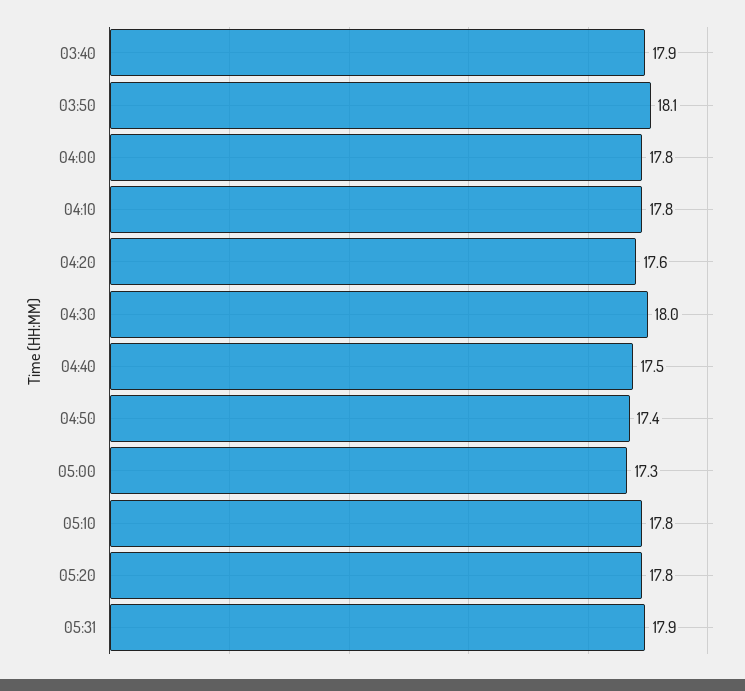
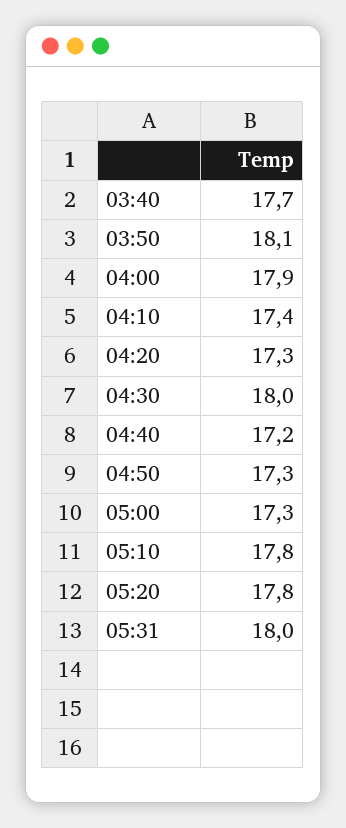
03:40: 17.9 -> 17.7
04:00: 17.8 -> 17.9
04:10: 17.8 -> 17.4
04:20: 17.6 -> 17.3
04:40: 17.5 -> 17.2
04:50: 17.4 -> 17.3
05:31: 17.9 -> 18

